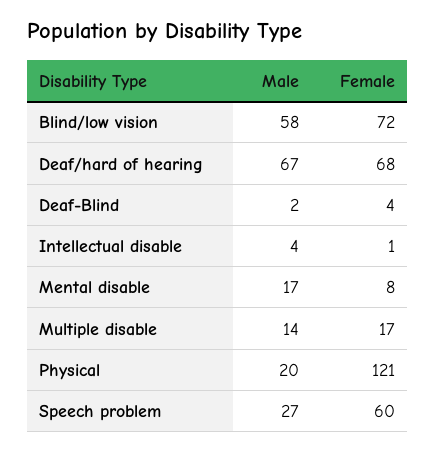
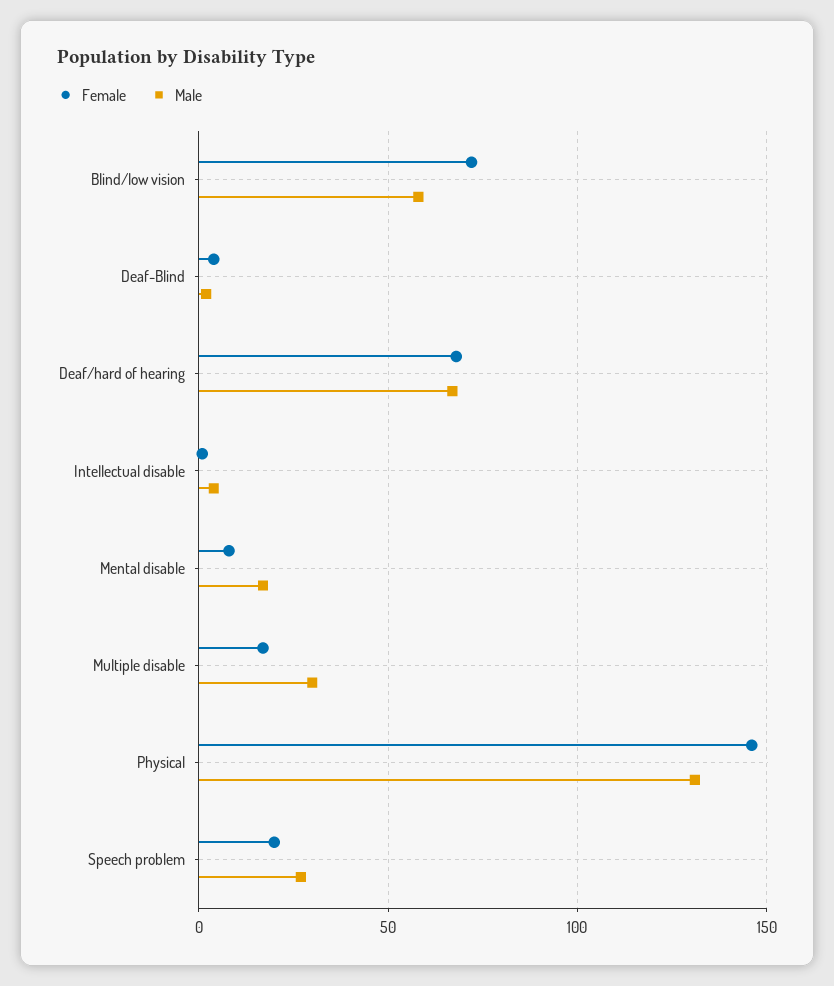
Male, Multiple disable: 14 -> 30
Male, Physical: 20 -> 130
Female, Physical: 121 -> 145
Female, Speech problem: 60 -> 20

